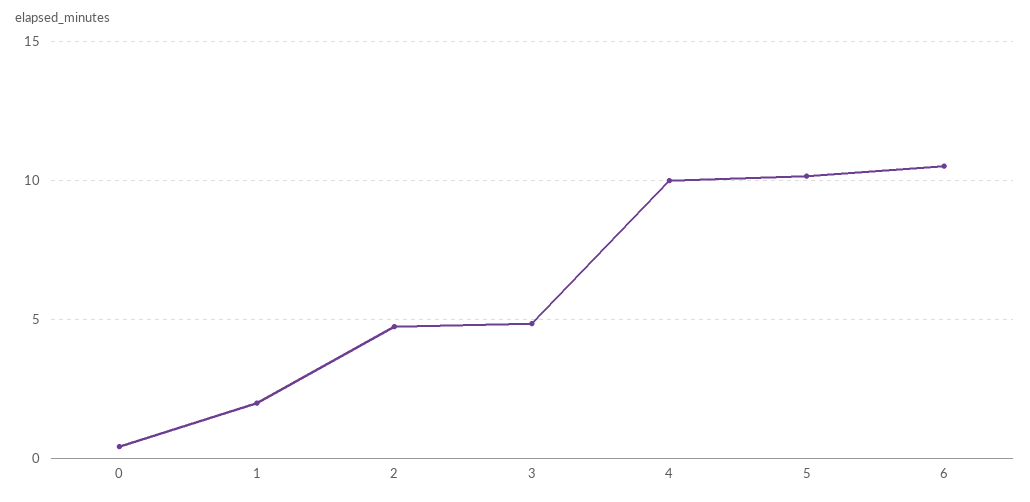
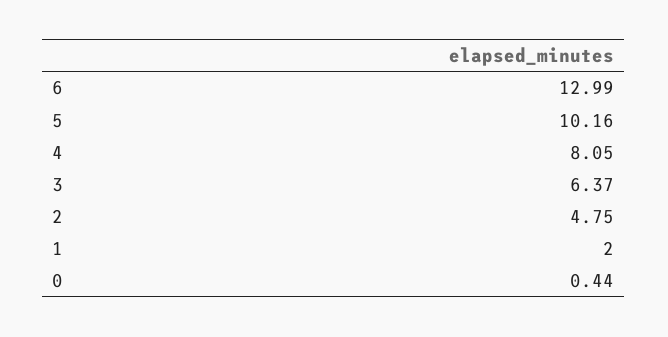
3: 5 -> 6.37
4: 10 -> 8.05
6: 10.5 -> 12.99

